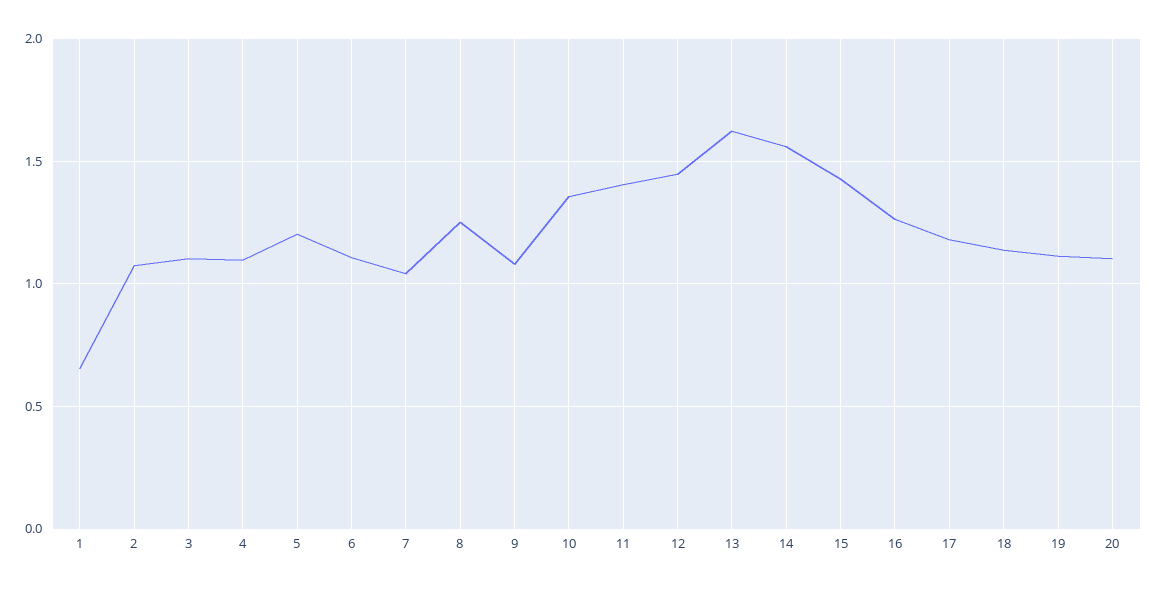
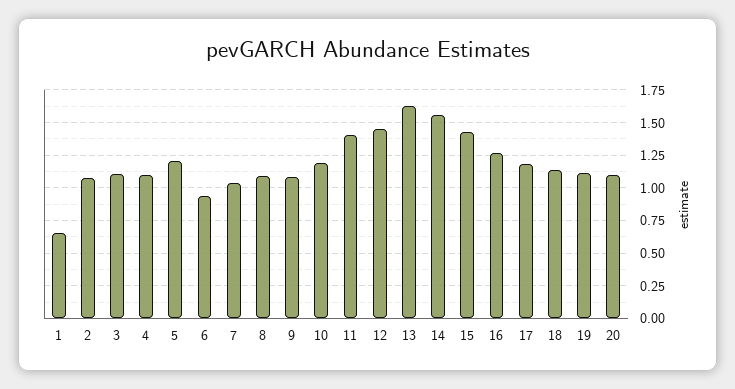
6: 1.1 -> 0.95
8: 1.25 -> 1.1
10: 1.35 -> 1.2

